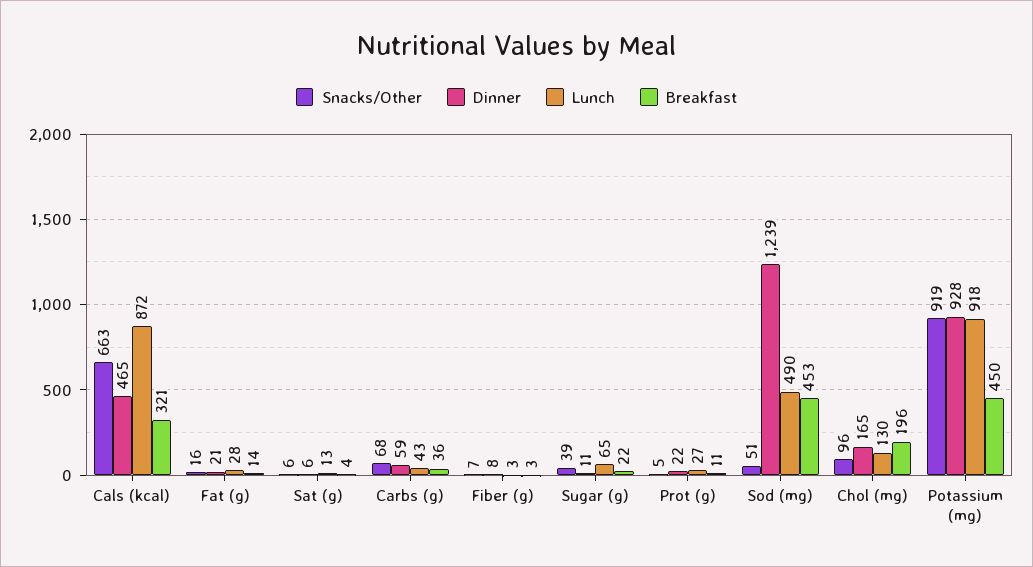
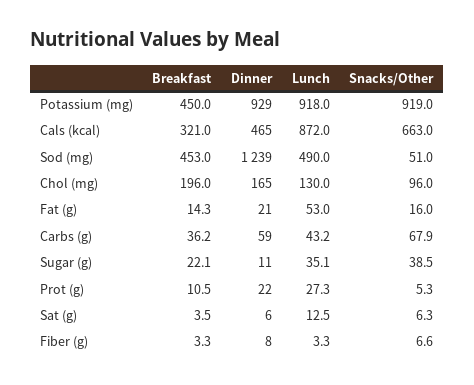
Lunch, Fat (g): 28 -> 53
Lunch, Sugar (g): 65 -> 35.1
Dinner, Potassium (mg): 928 -> 929

